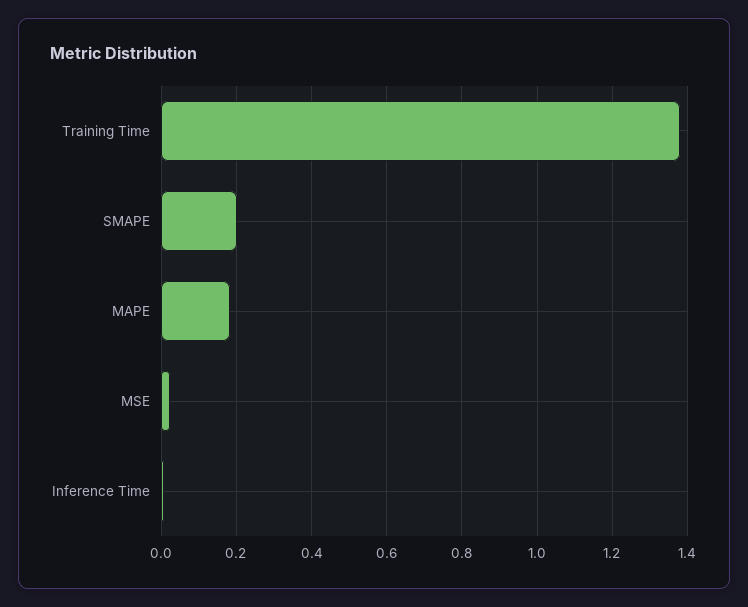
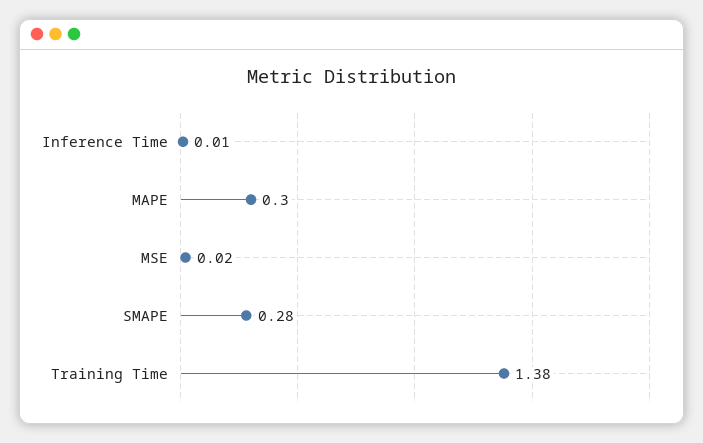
SMAPE: 0.2 -> 0.28
MAPE: 0.18 -> 0.3

